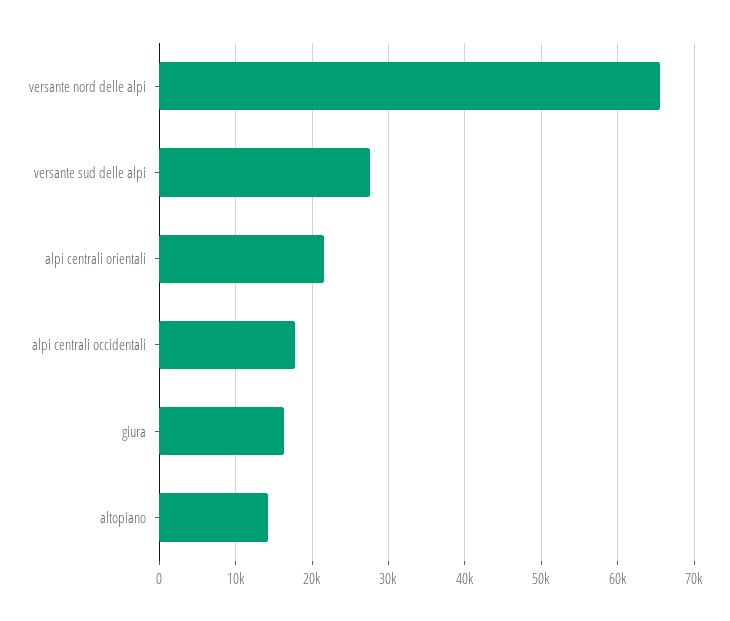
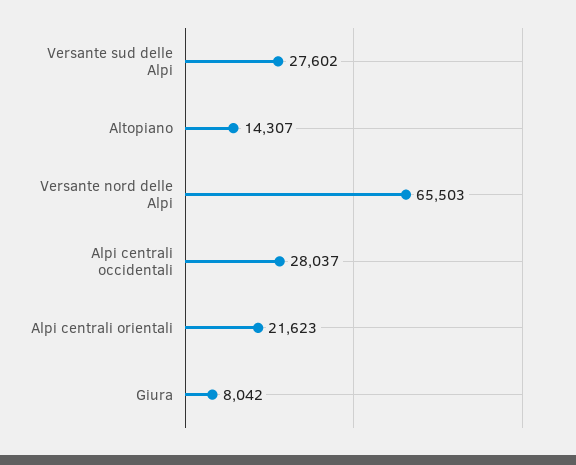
alpi centrali occidentali: 18000 -> 28037
giura: 16000 -> 8042

